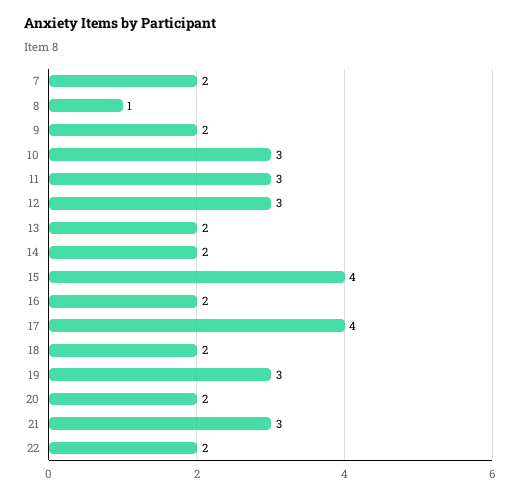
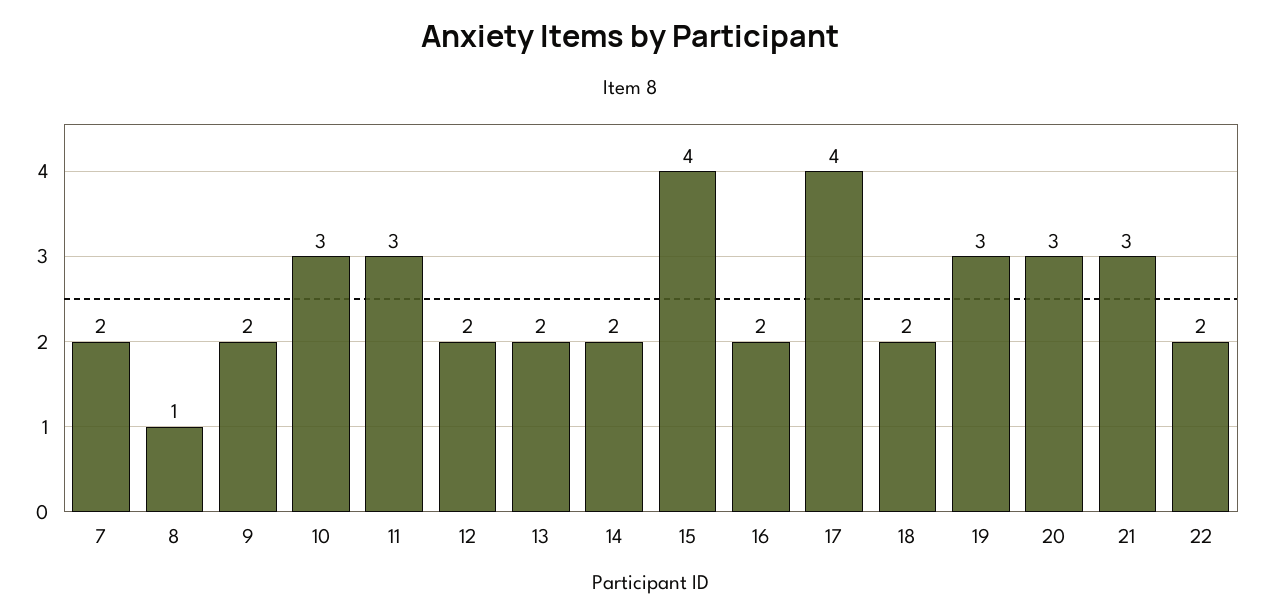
12: 3 -> 2
20: 2 -> 3

